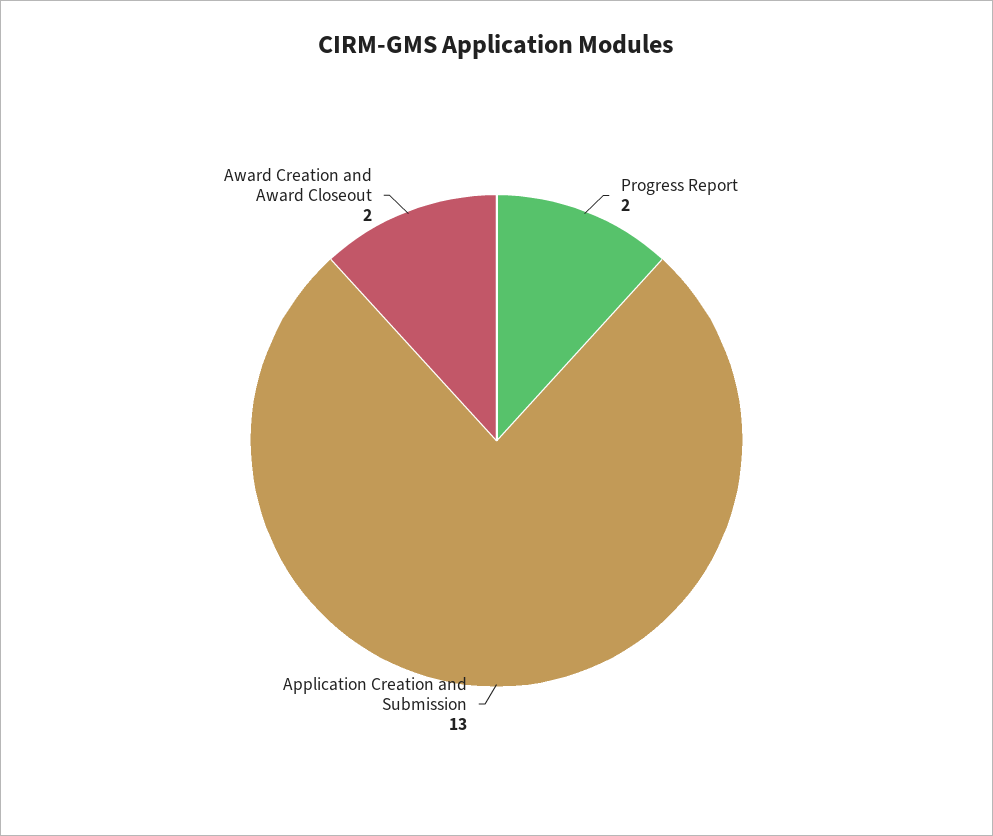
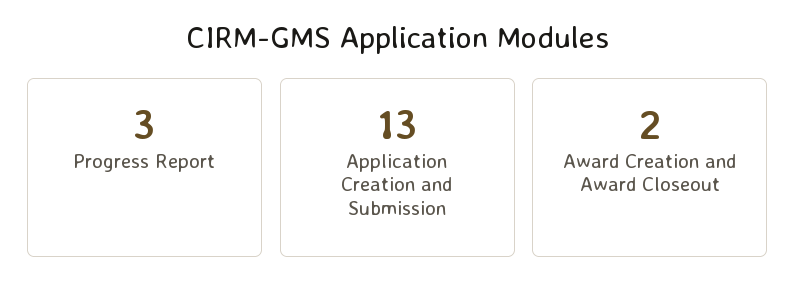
Progress Report: 2 -> 3

